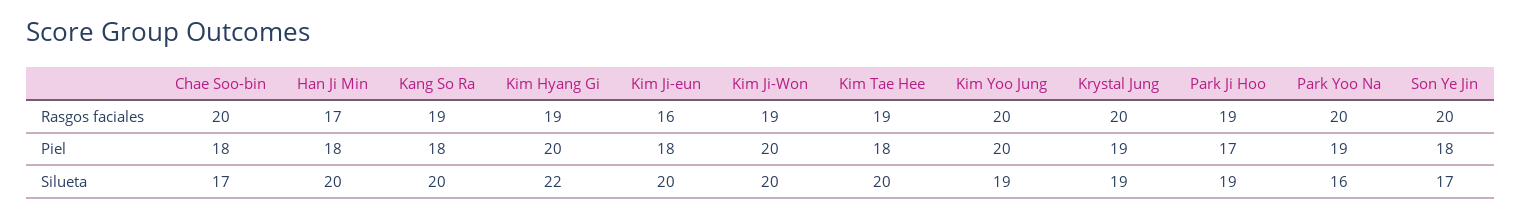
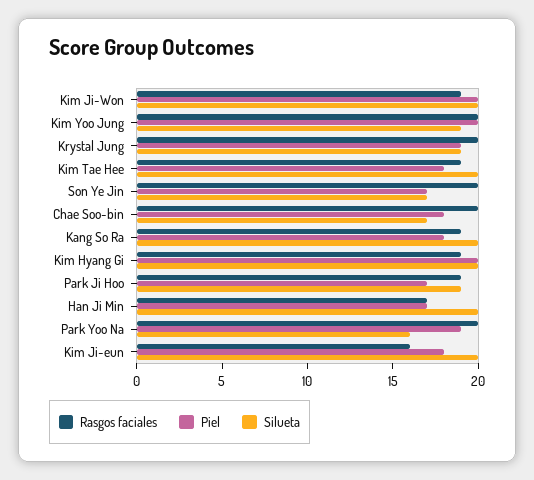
Piel, Han Ji Min: 18 -> 17
Piel, Son Ye Jin: 18 -> 17
Silueta, Kim Hyang Gi: 22 -> 20

